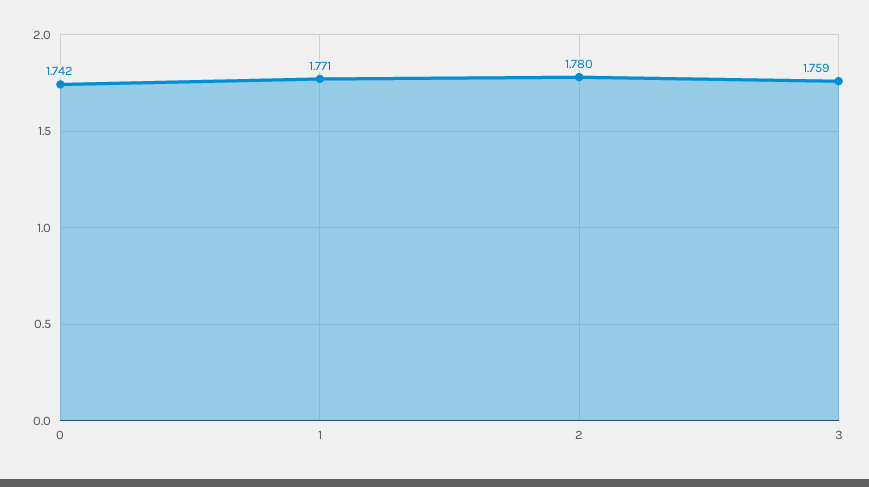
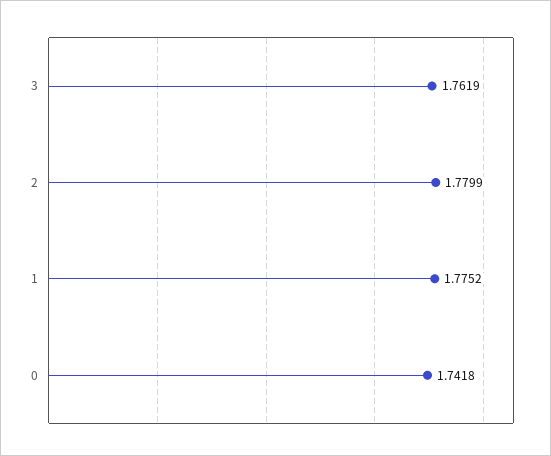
1: 1.771 -> 1.7752
3: 1.759 -> 1.7619

